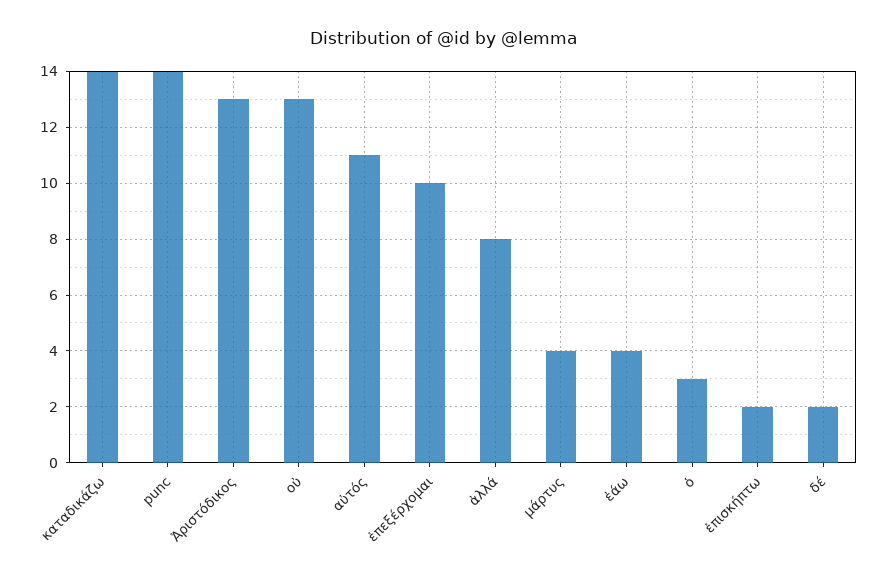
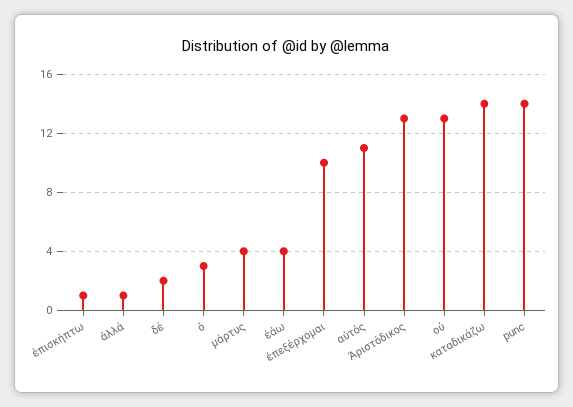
ἀλλά: 8 -> 1
ἐπισκήπτω: 2 -> 1

